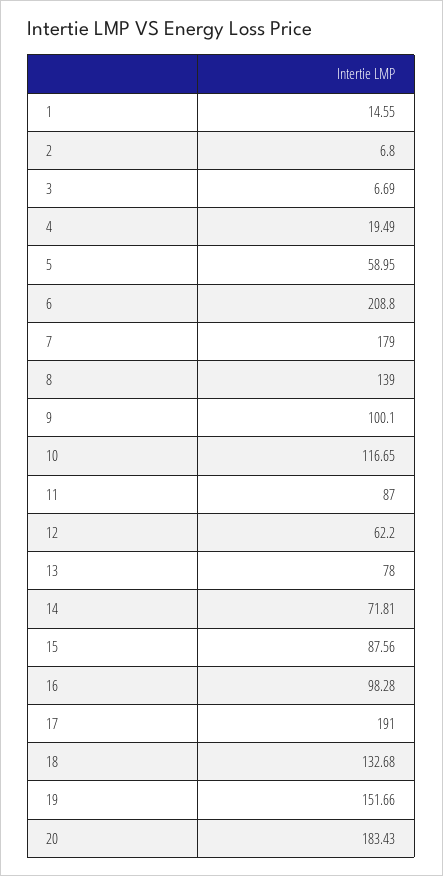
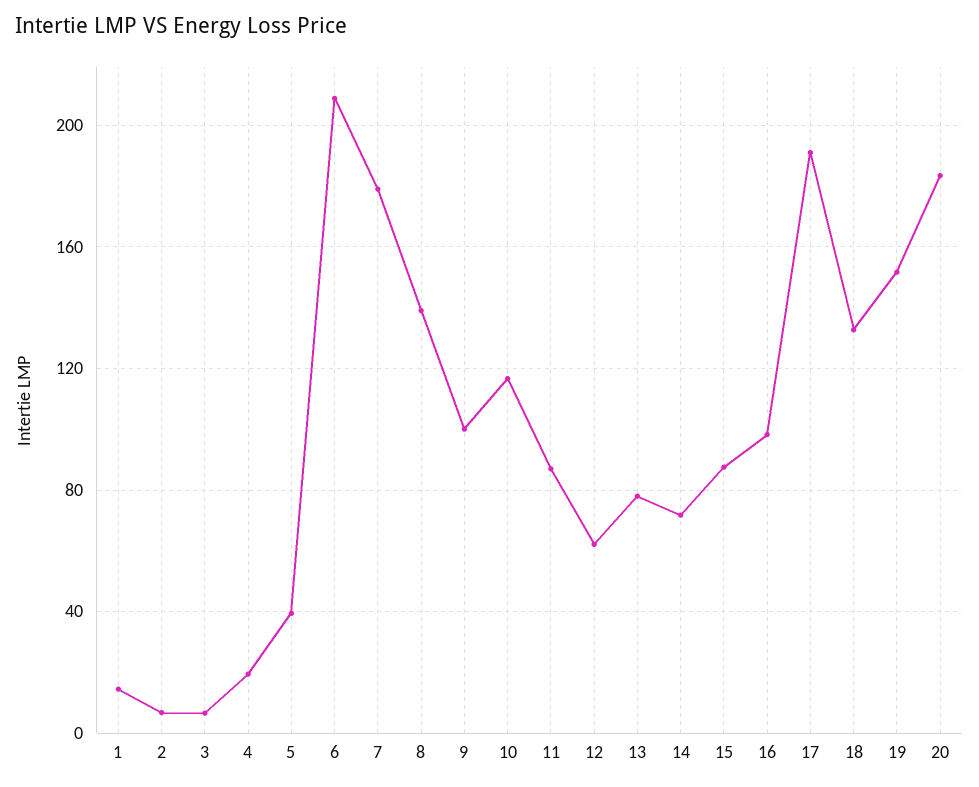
5: 58.95 -> 40

